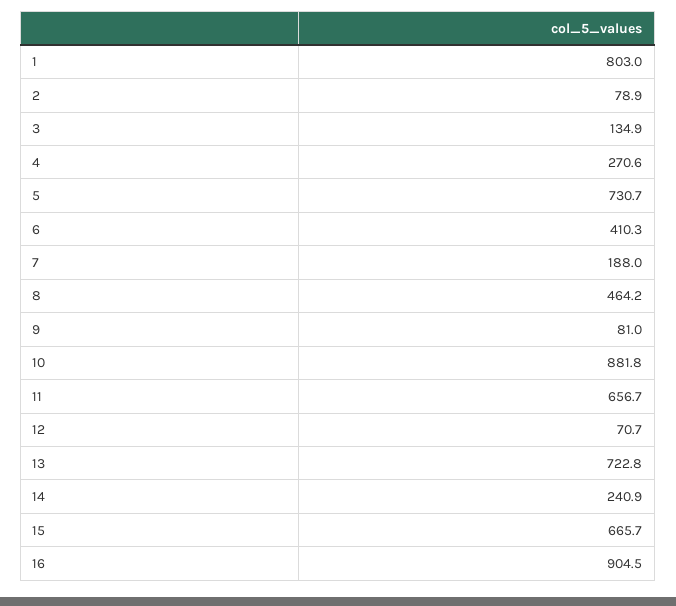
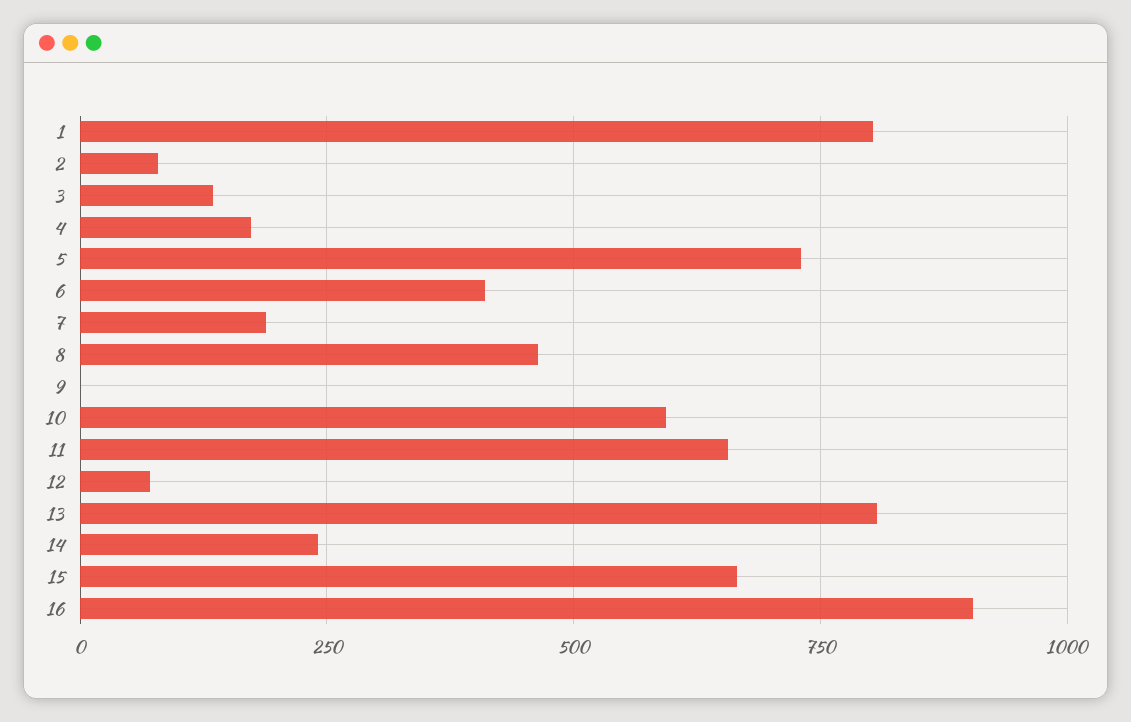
4: 270.6 -> 175
9: 81 -> 0
10: 881.8 -> 600
13: 722.8 -> 800

